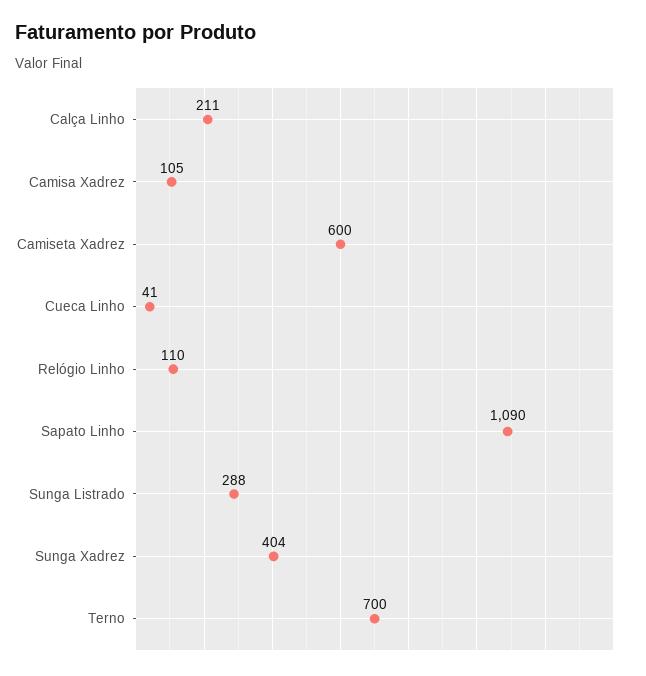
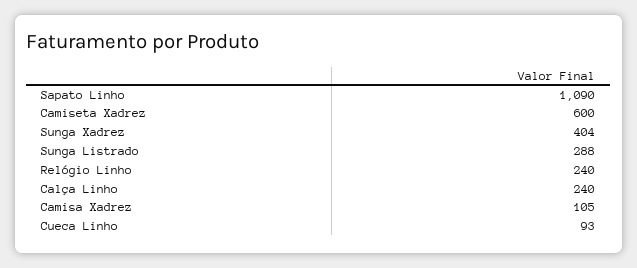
Calça Linho: 211 -> 240
Cueca Linho: 41 -> 93
Relógio Linho: 110 -> 240
Terno: 700 -> none

